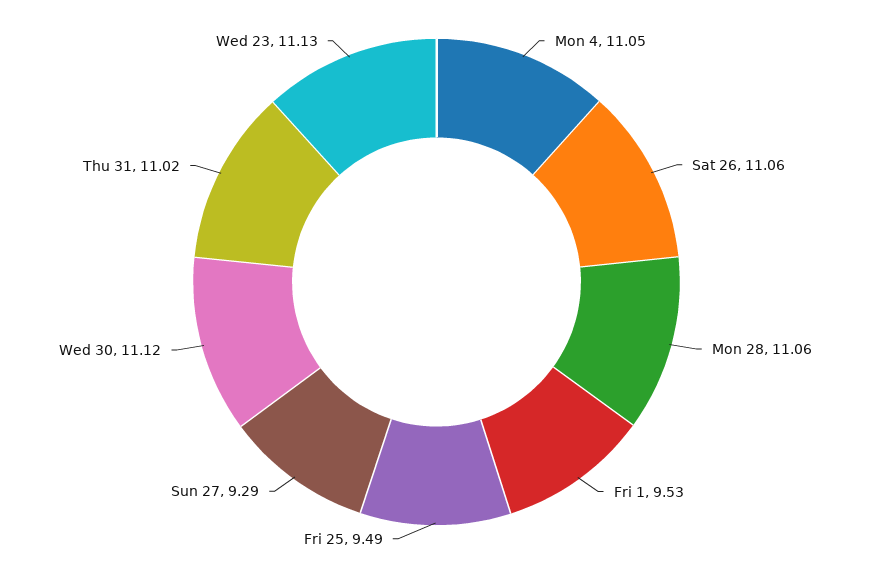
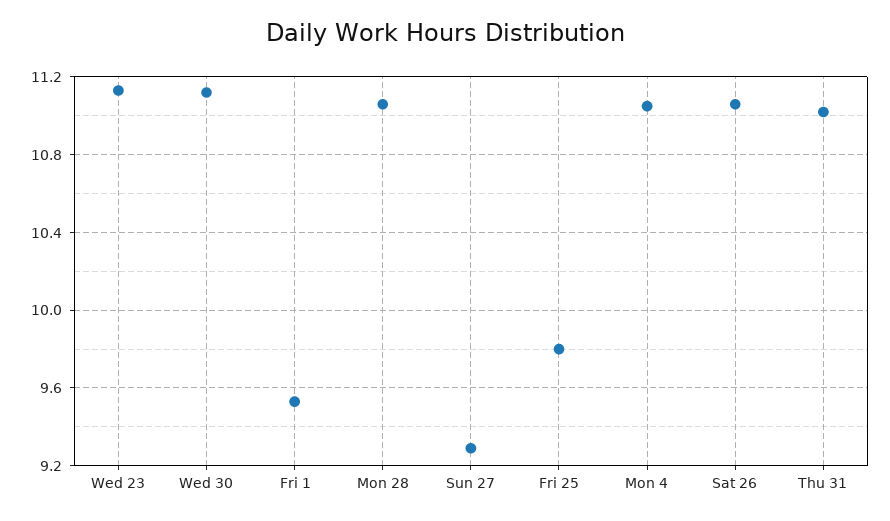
Fri 25: 9.49 -> 9.8

